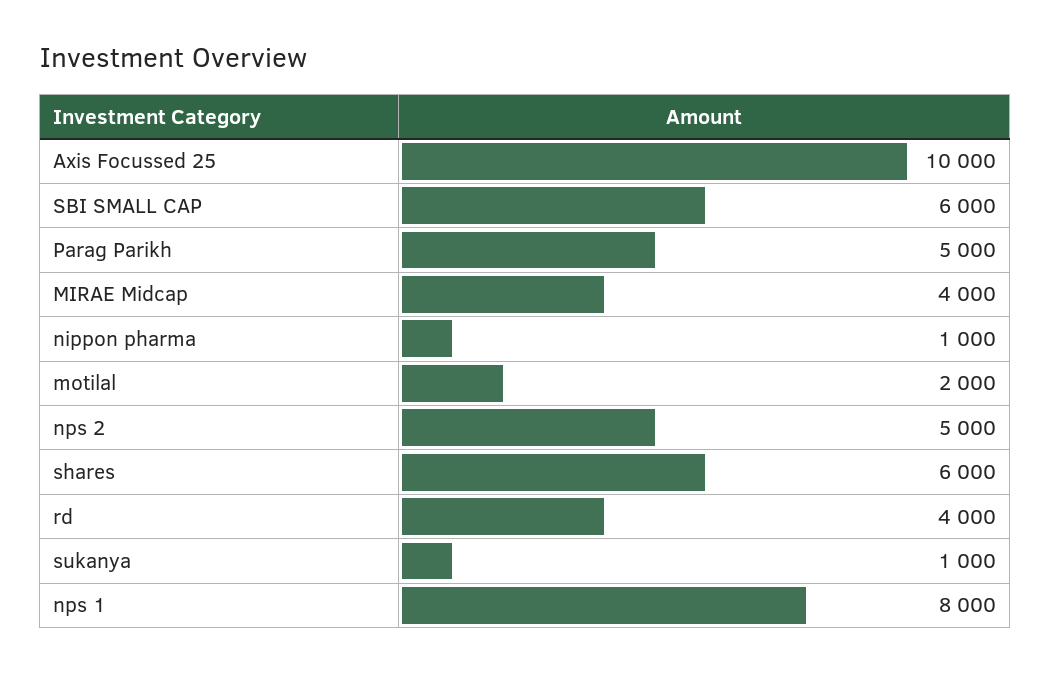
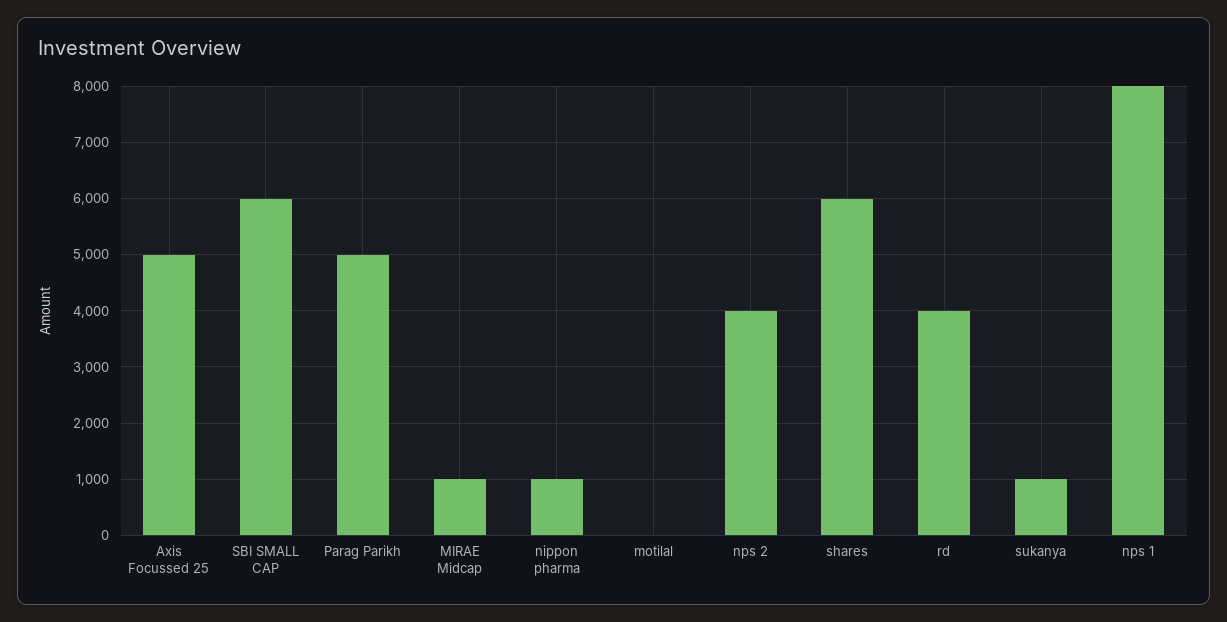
Axis Focussed 25: 10000 -> 5000
MIRAE Midcap: 4000 -> 1000
motilal: 2000 -> 0
nps 2: 5000 -> 4000

